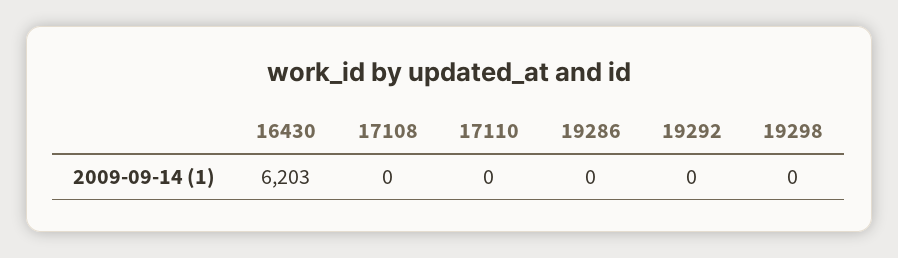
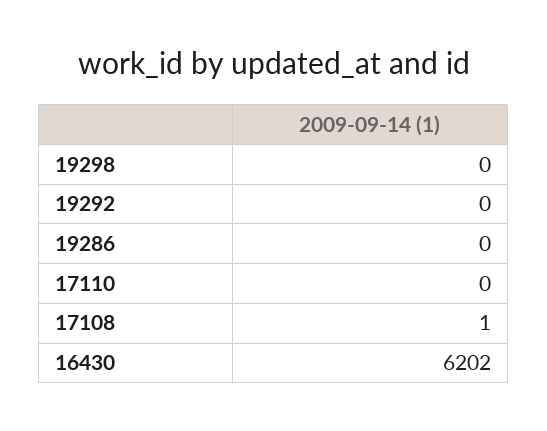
16430: 6203 -> 6202
17108: 0 -> 1

